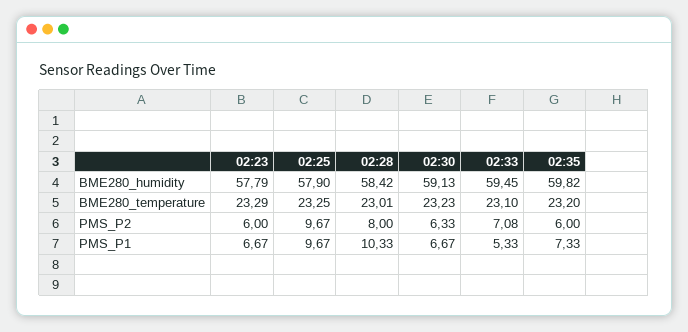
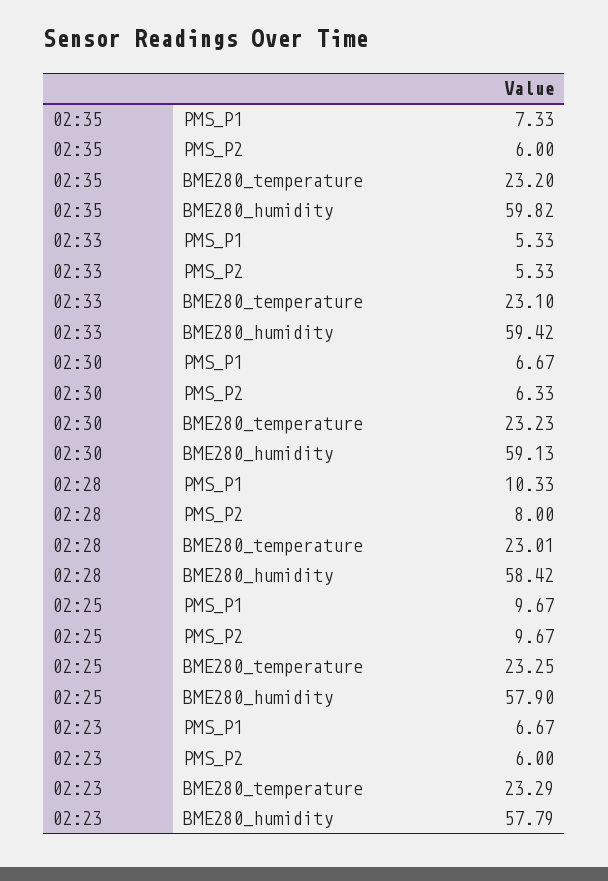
02:33, BME280_humidity: 59.45 -> 59.42
02:33, PMS_P2: 7.08 -> 5.33

